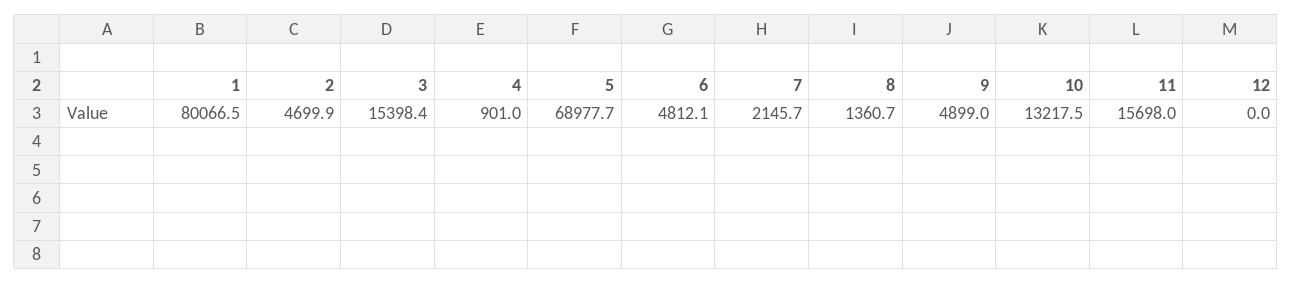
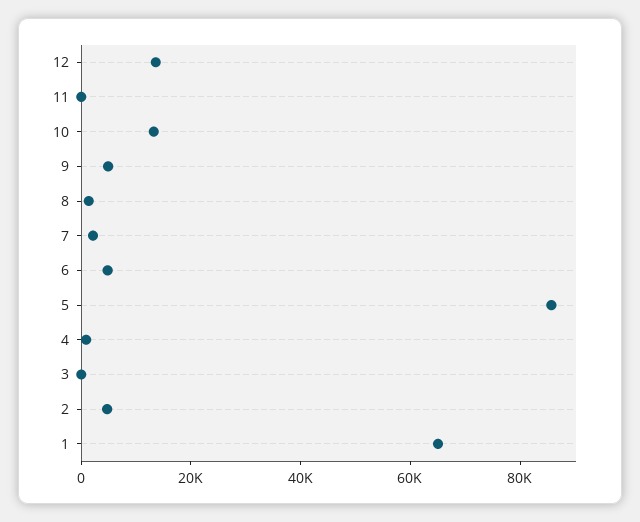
1: 80066.5 -> 65000
3: 15398.4 -> 0
5: 68977.7 -> 85000
11: 15698 -> 0
12: 0 -> 15000

